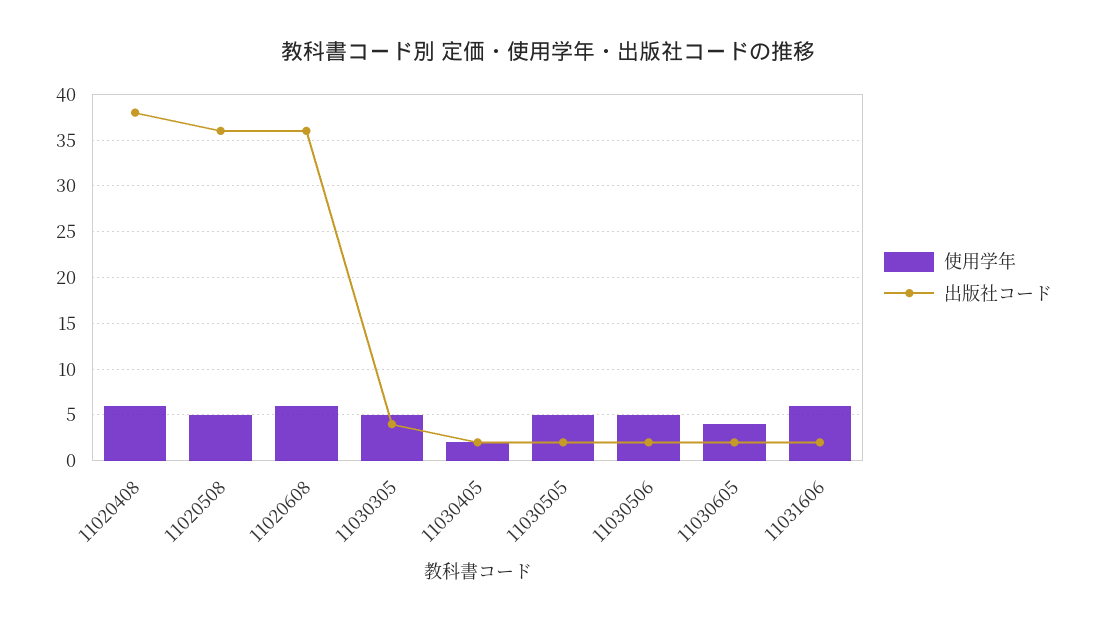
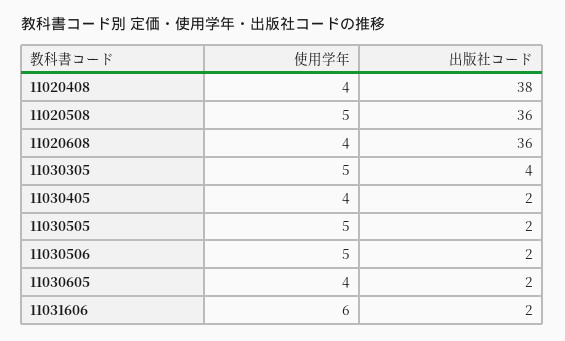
使用学年, 11020408: 6 -> 4
使用学年, 11020608: 6 -> 4
使用学年, 11030405: 2 -> 4

